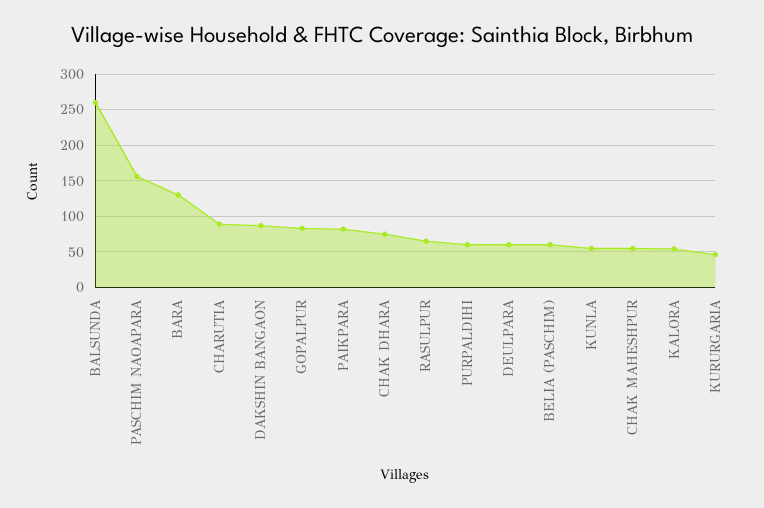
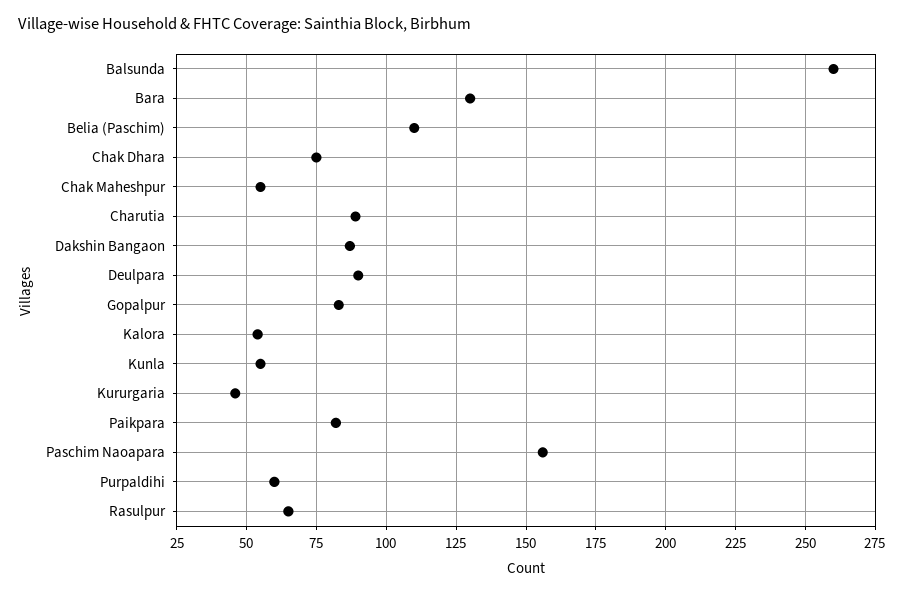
DEULPARA: 60 -> 90
BELIA (PASCHIM): 60 -> 110

